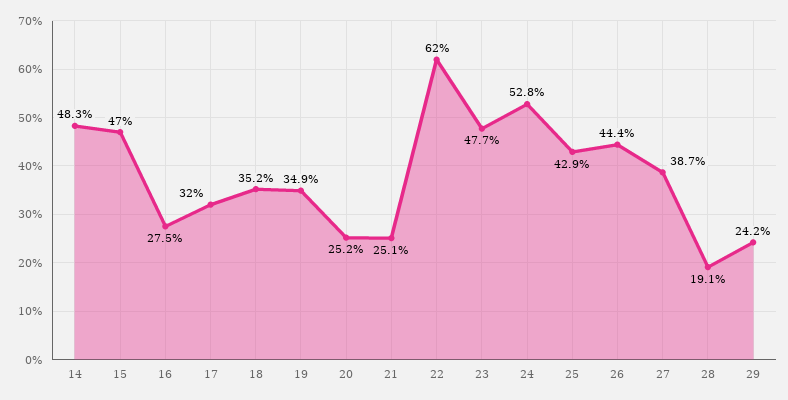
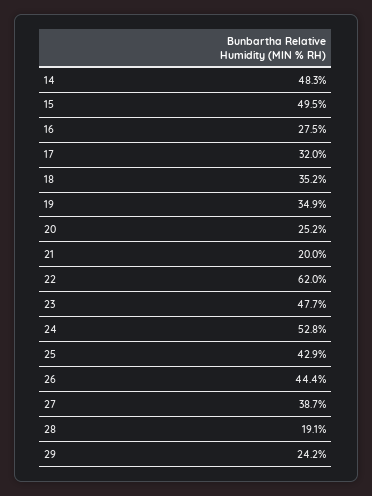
15: 47 -> 49.5
21: 25.1 -> 20

